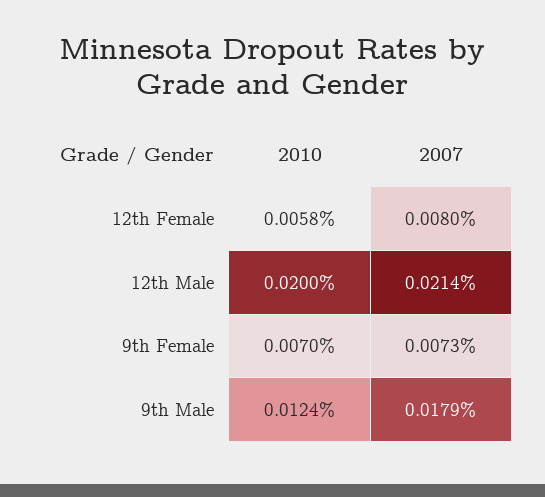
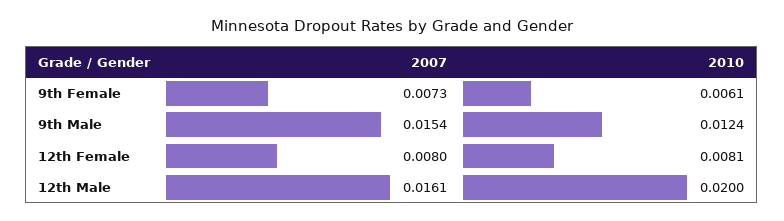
2010, 12th Female: 0.0058 -> 0.0081
2007, 12th Male: 0.0214 -> 0.0161
2010, 9th Female: 0.007 -> 0.0061
2007, 9th Male: 0.0179 -> 0.0154

